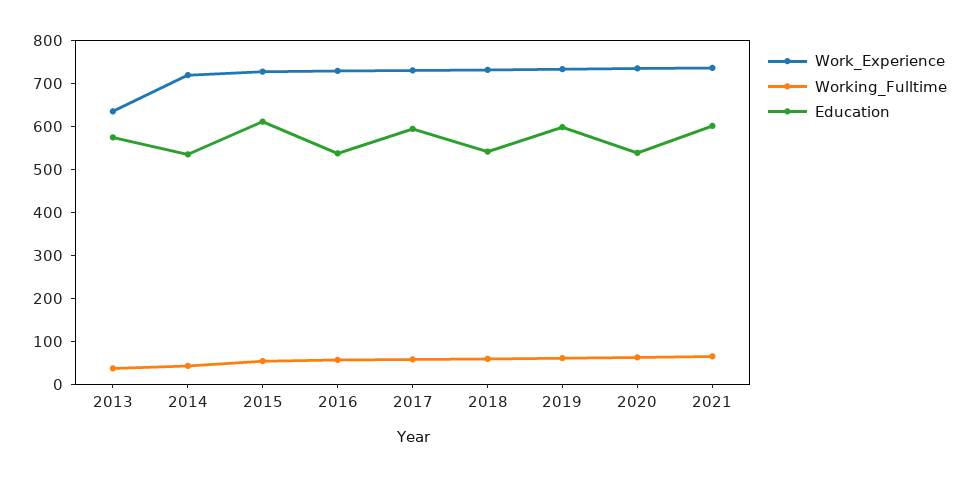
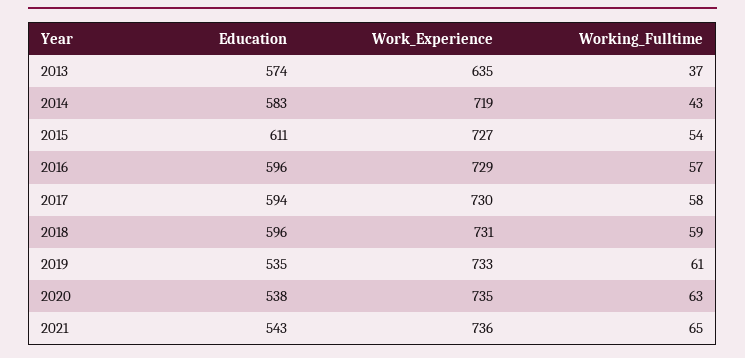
Education, 2014: 540 -> 583
Education, 2016: 540 -> 596
Education, 2018: 540 -> 596
Education, 2019: 600 -> 535
Education, 2021: 600 -> 543

